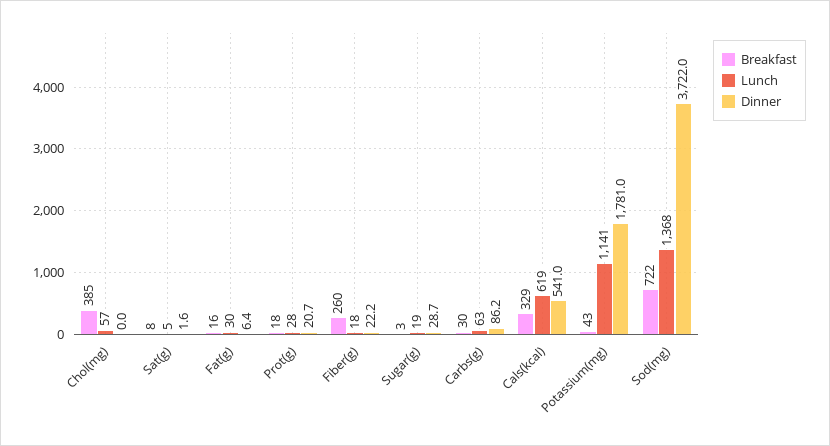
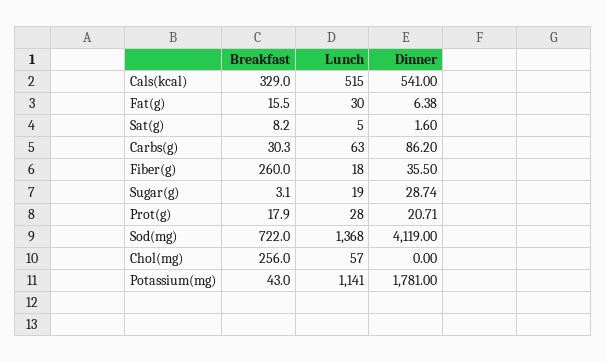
Breakfast, Chol(mg): 385 -> 256
Dinner, Fiber(g): 22.2 -> 35.5
Lunch, Cals(kcal): 619 -> 515
Dinner, Sod(mg): 3722 -> 4119

